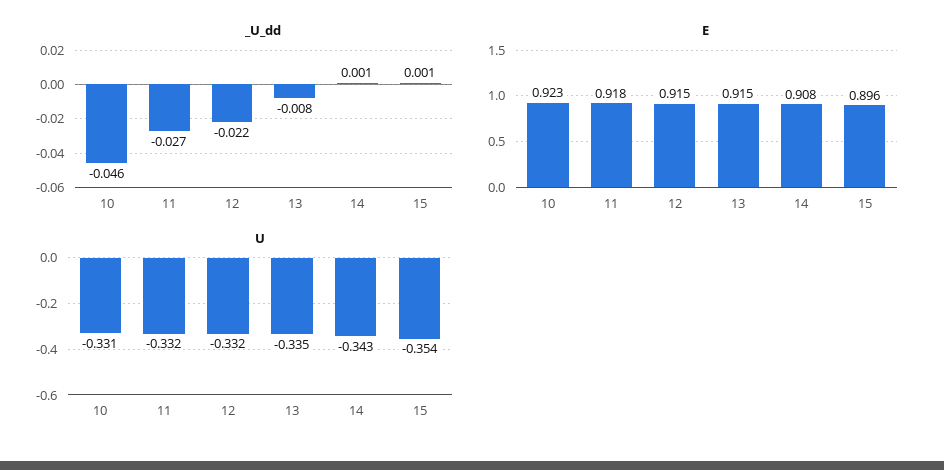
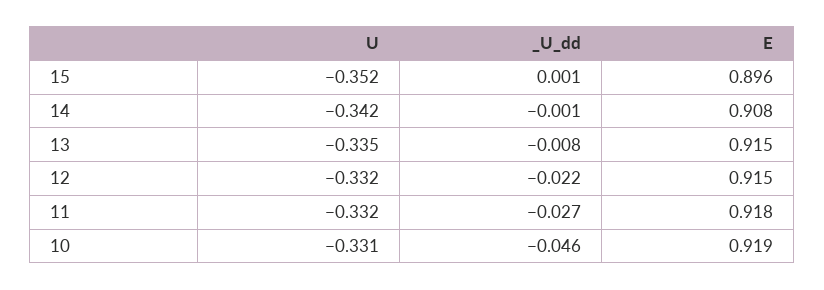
_U_dd, 14: 0.001 -> -0.001
E, 10: 0.923 -> 0.919
U, 14: -0.343 -> -0.342
U, 15: -0.354 -> -0.352

